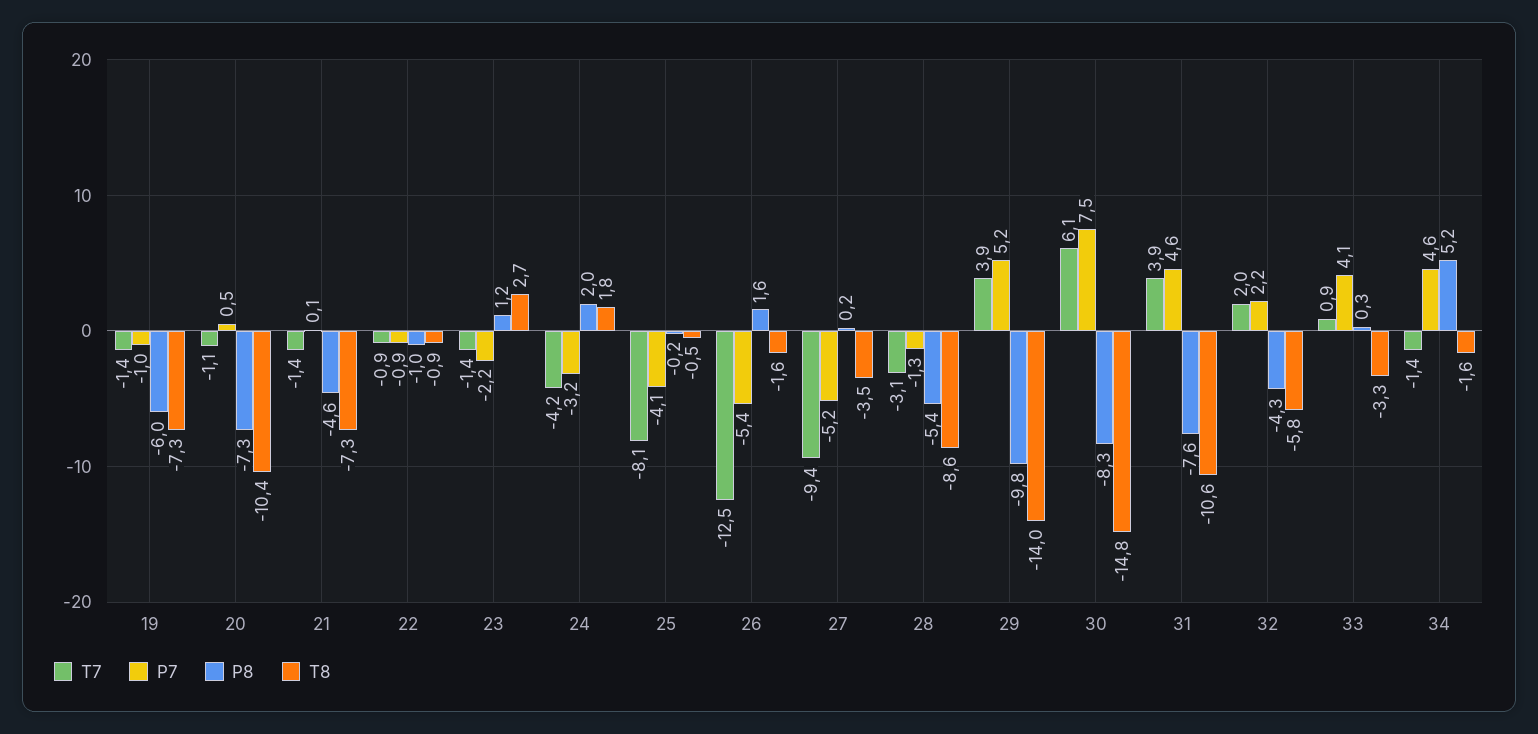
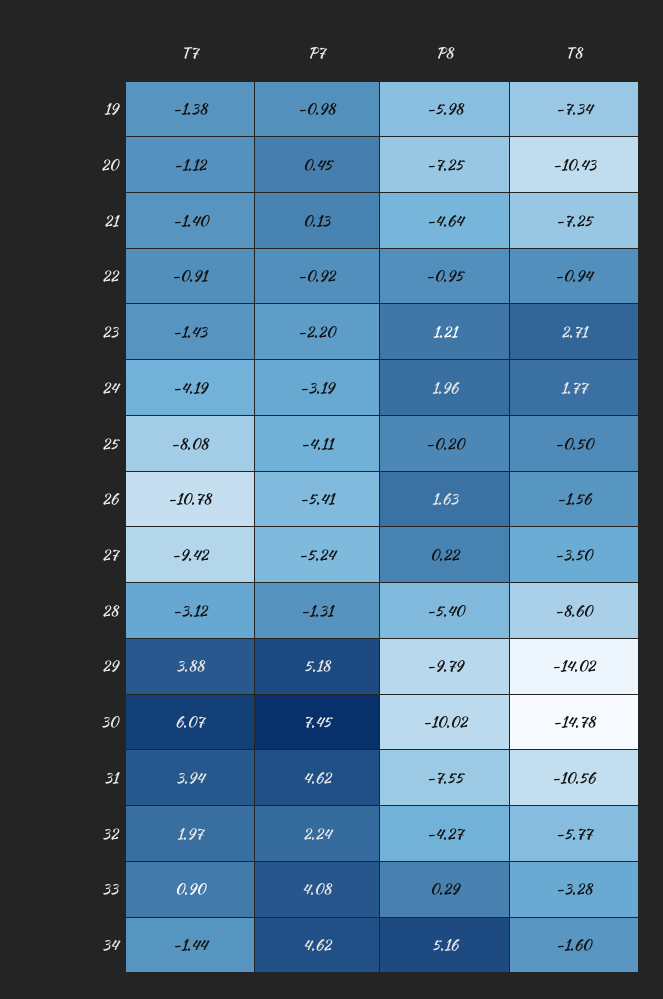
T7, 26: -12.5 -> -10.78
P8, 30: -8.3 -> -10.02

